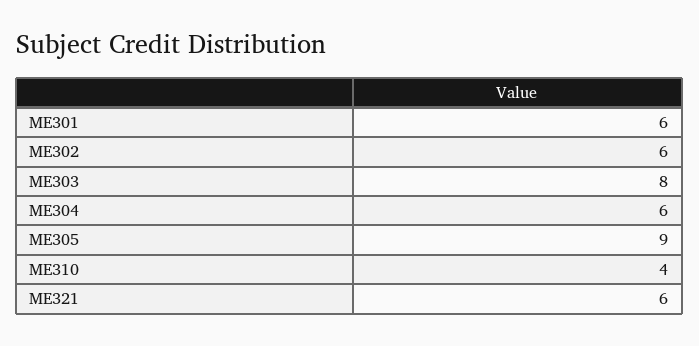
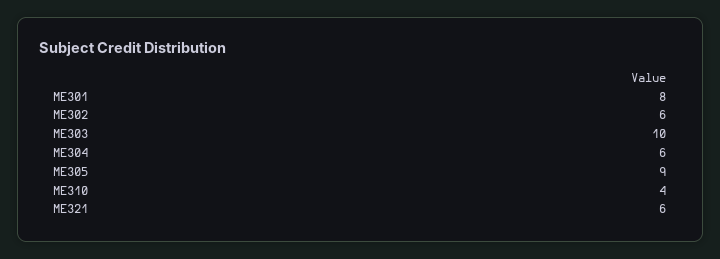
ME301: 6 -> 8
ME303: 8 -> 10

